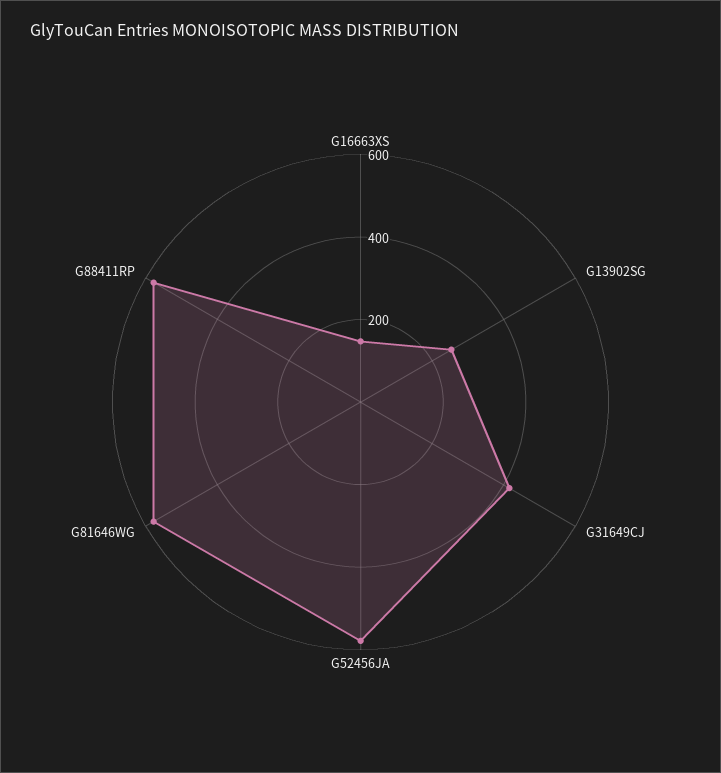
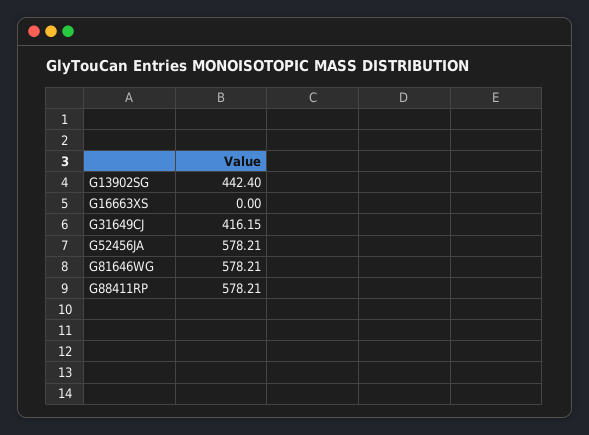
G16663XS: 150 -> 0
G13902SG: 250 -> 442.4

